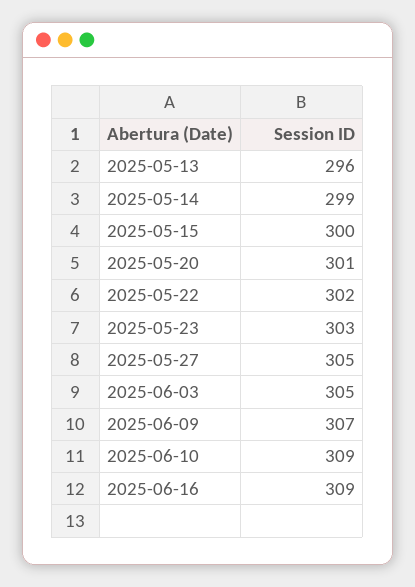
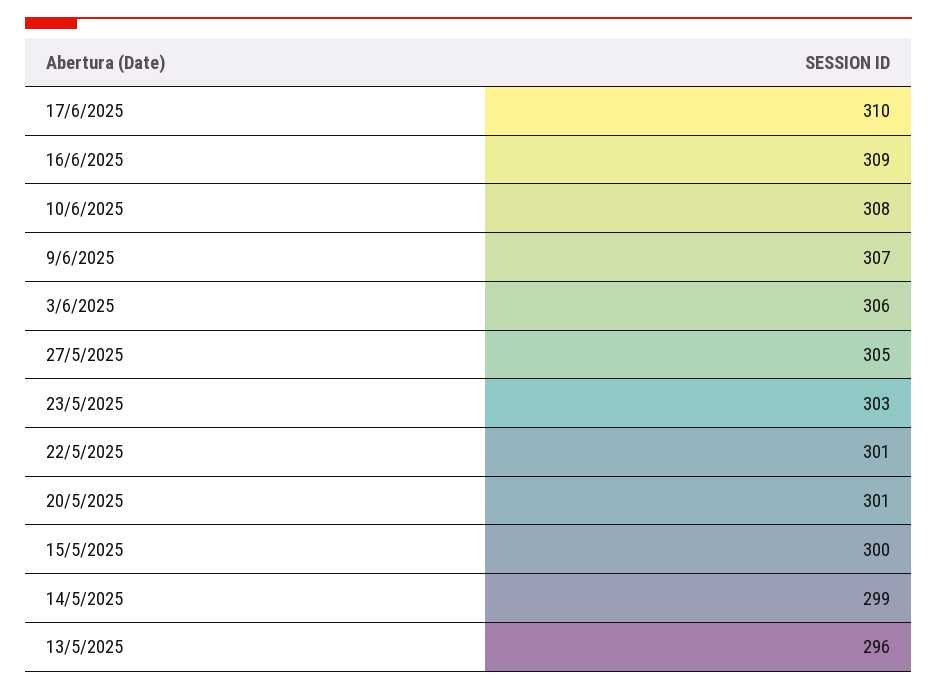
2025-05-22: 302 -> 301
2025-06-03: 305 -> 306
2025-06-10: 309 -> 308
17/6/2025: none -> 310

